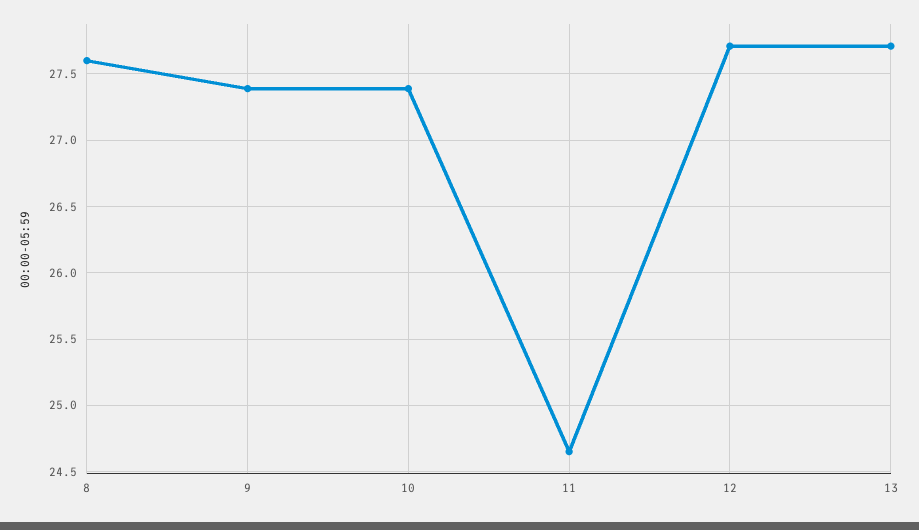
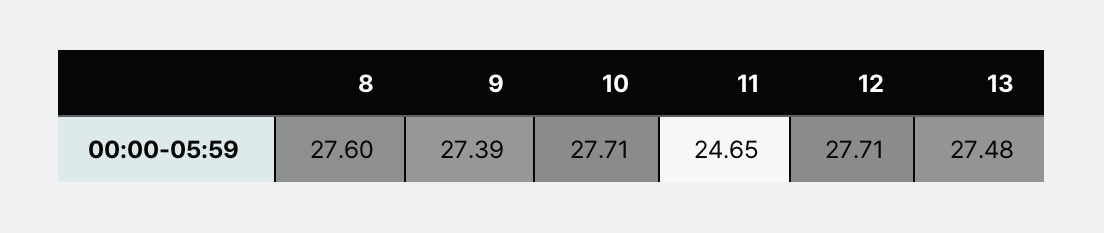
10: 27.4 -> 27.71
13: 27.7 -> 27.48

